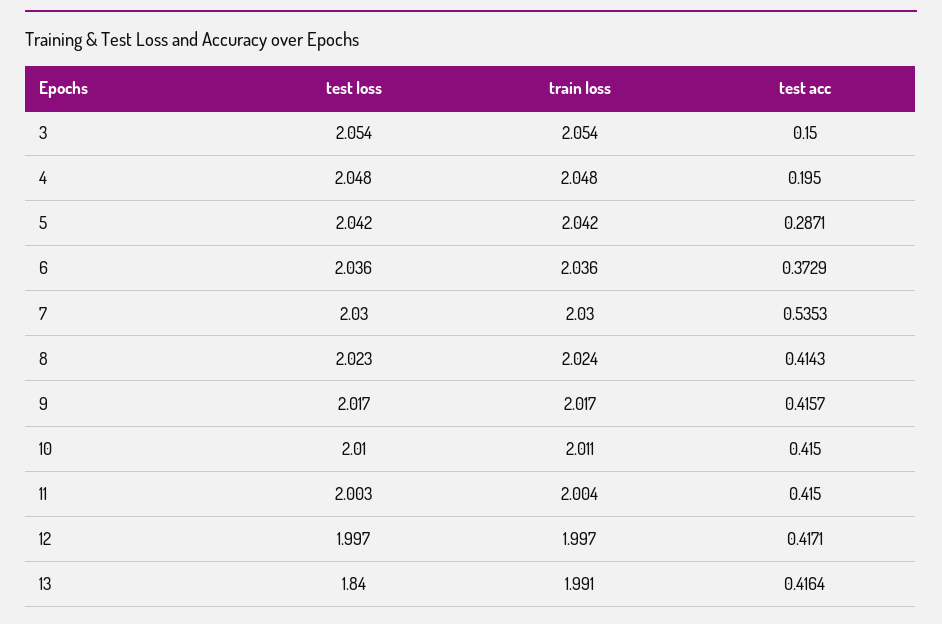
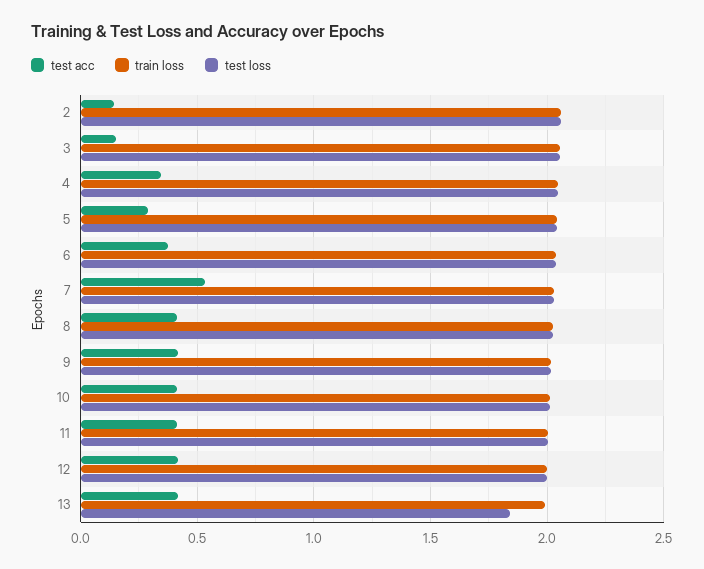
test acc, 4: 0.195 -> 0.35
test acc, 2: none -> 0.15
train loss, 2: none -> 2.05
test loss, 2: none -> 2.05

